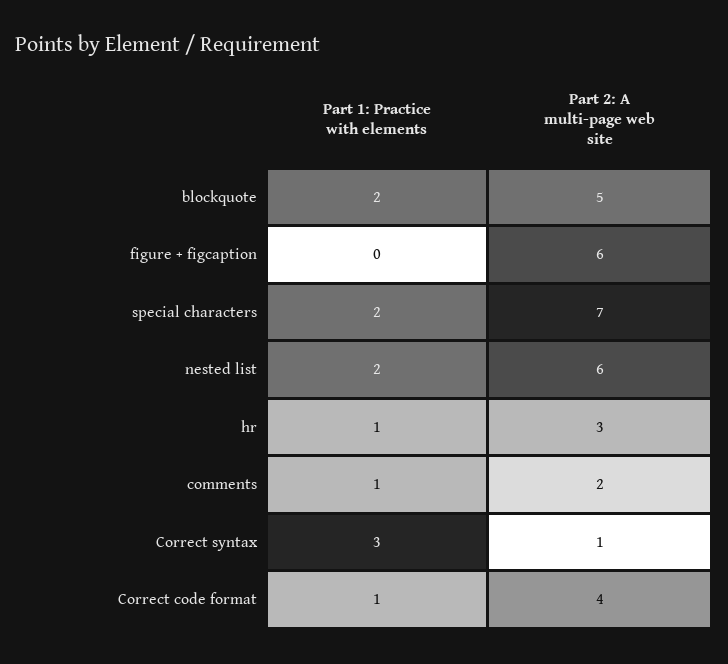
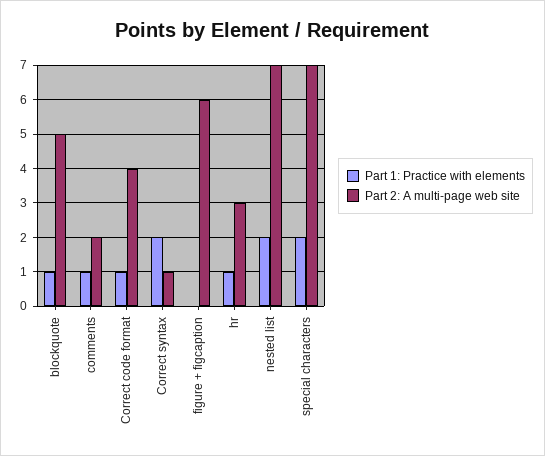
Part 1: Practice with elements, blockquote: 2 -> 1
Part 2: A multi-page web site, nested list: 6 -> 7
Part 1: Practice with elements, Correct syntax: 3 -> 2

